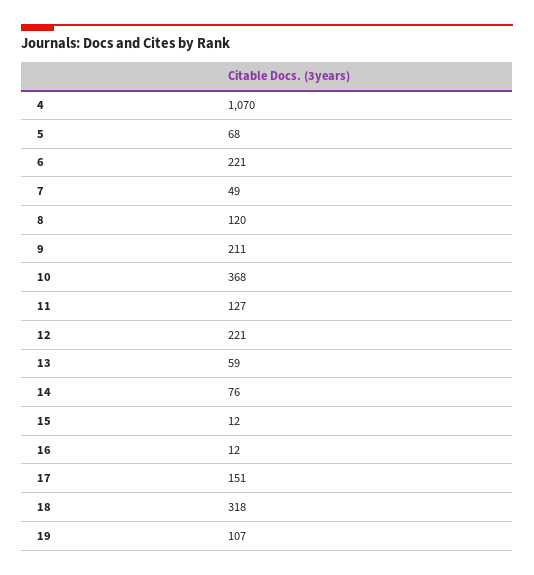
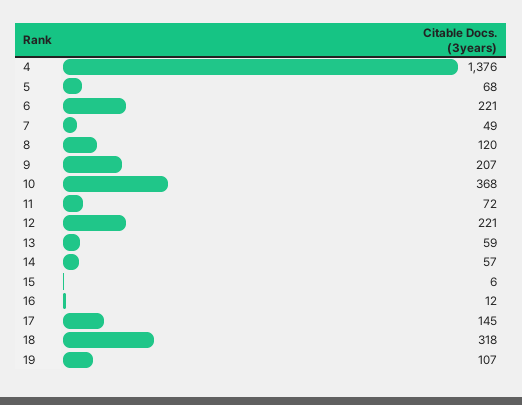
4: 1070 -> 1376
9: 211 -> 207
11: 127 -> 72
14: 76 -> 57
15: 12 -> 6
17: 151 -> 145

